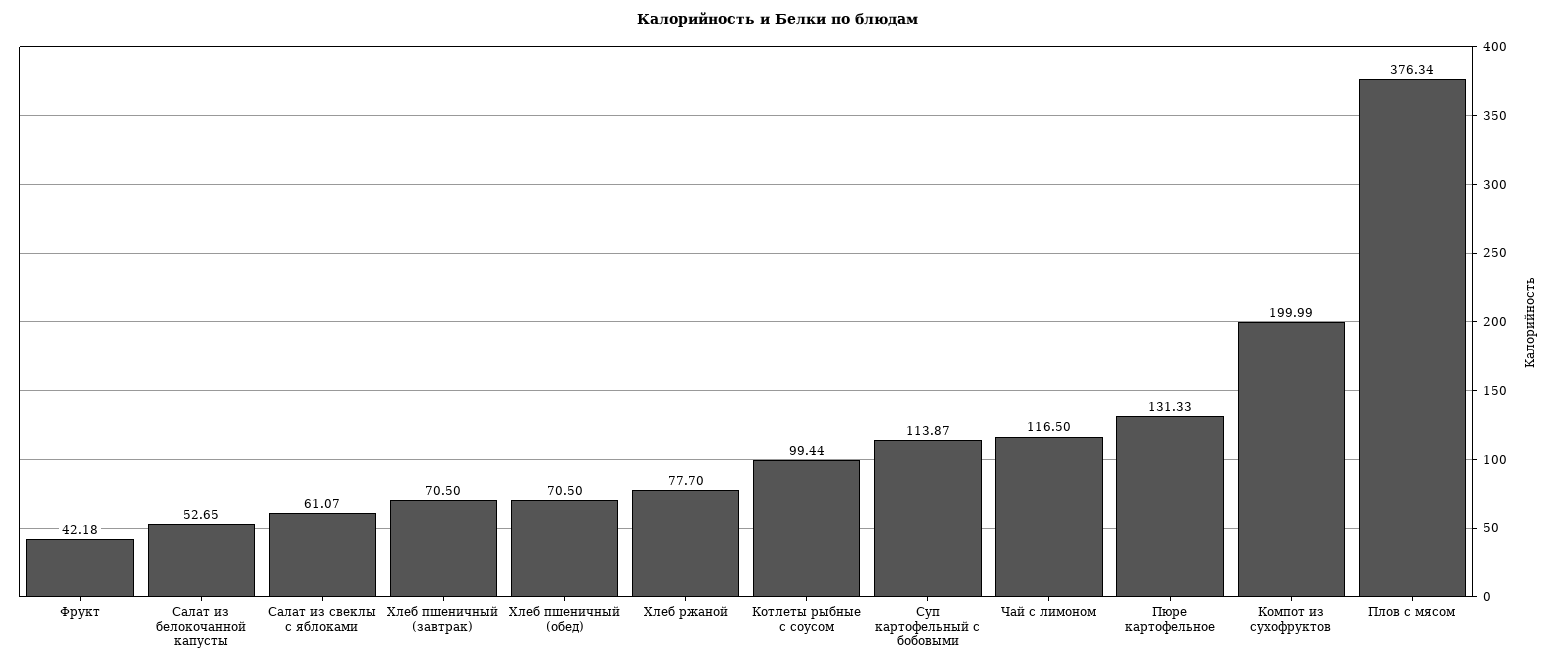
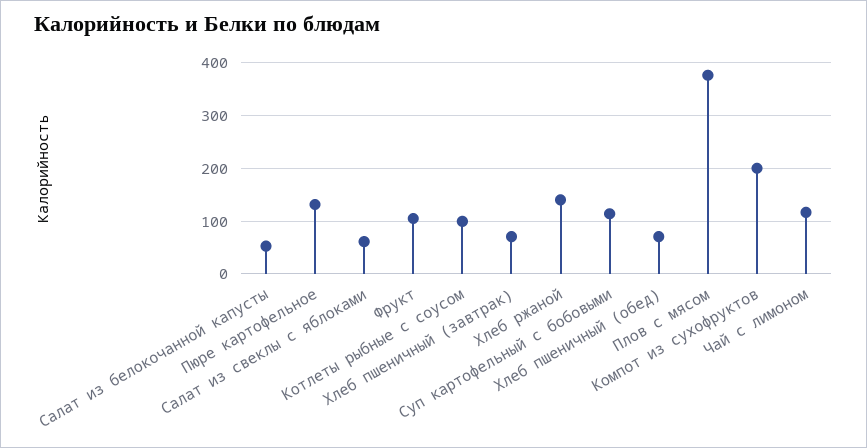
Фрукт: 42.18 -> 100
Хлеб ржаной: 77.7 -> 140

